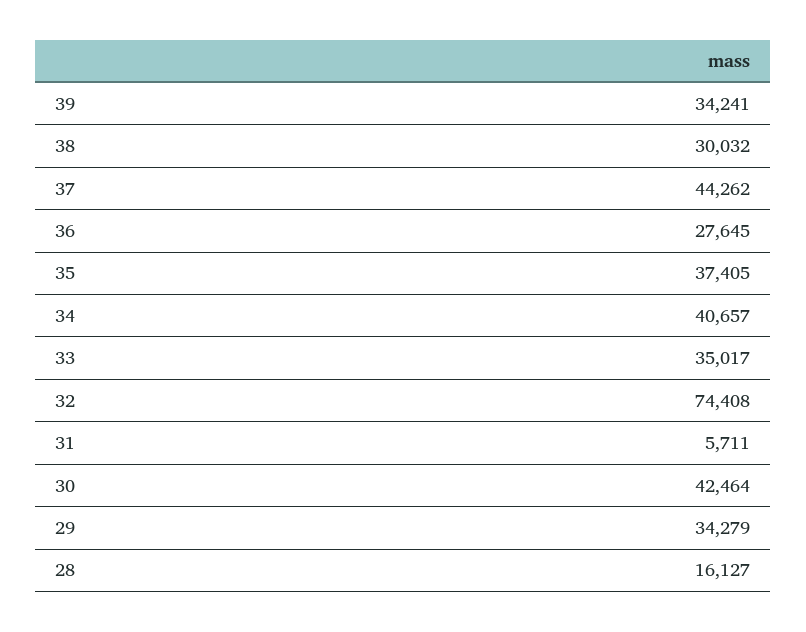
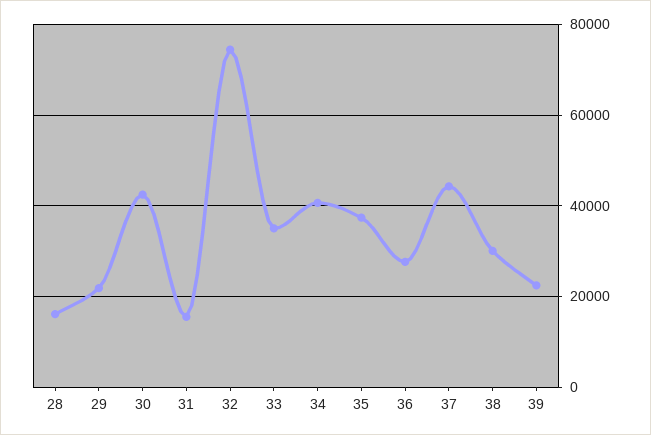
39: 34241 -> 22000
31: 5711 -> 16000
29: 34279 -> 22000

